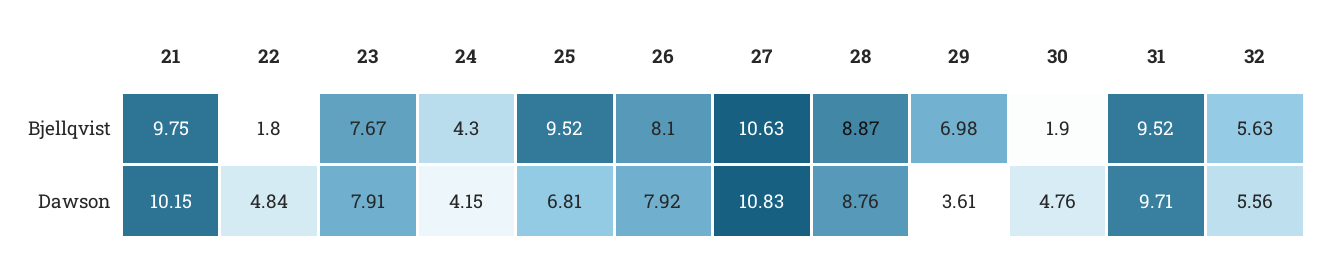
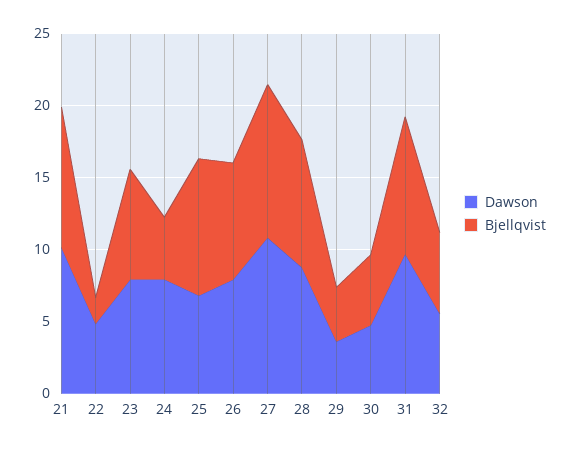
Bjellqvist, 29: 6.98 -> 4
Bjellqvist, 30: 1.9 -> 5
Dawson, 24: 4.15 -> 8

